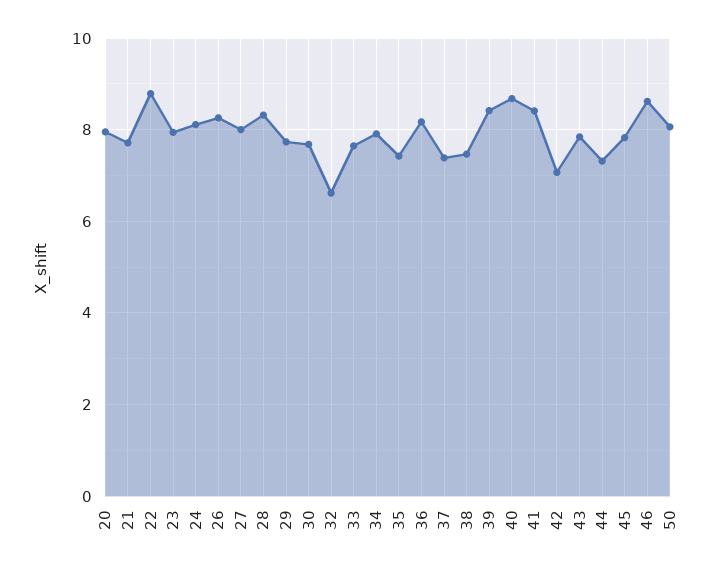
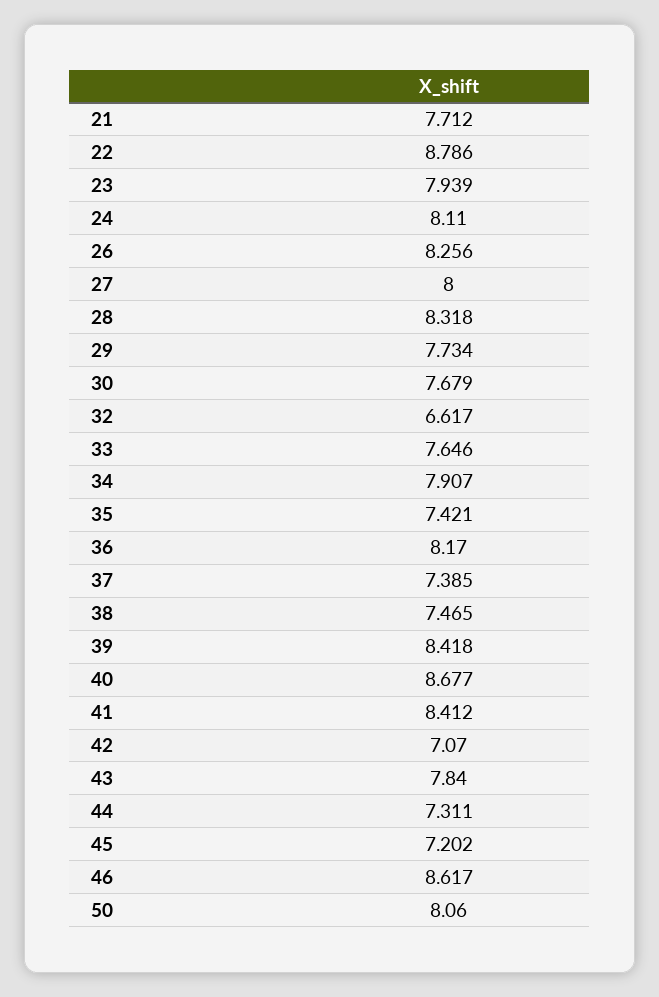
20: 8 -> none
45: 7.8 -> 7.202

